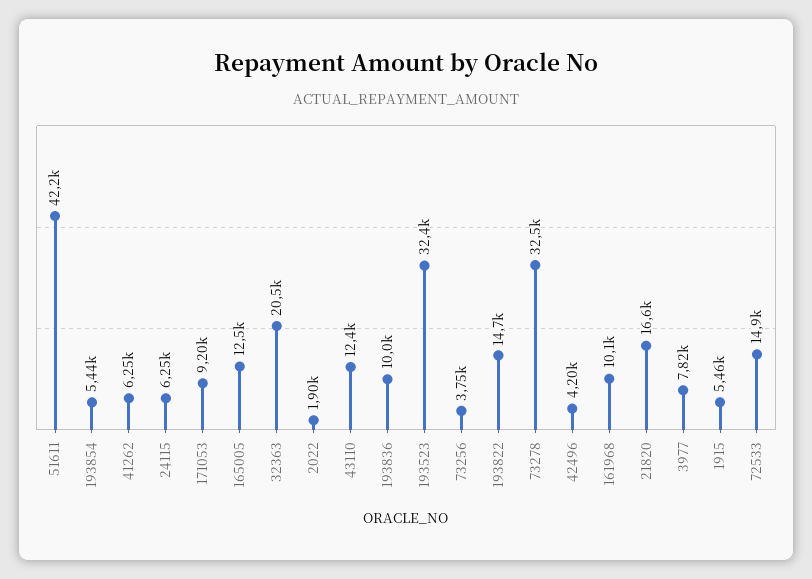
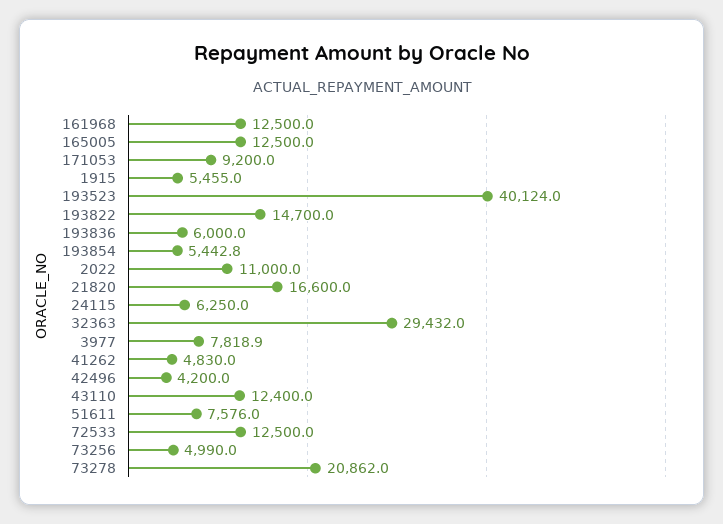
51611: 42200 -> 7576
41262: 6250 -> 4830
32363: 20500 -> 29432
2022: 1900 -> 11000
193836: 10000 -> 6000
193523: 32400 -> 40124
73256: 3750 -> 4990
73278: 32500 -> 20862
161968: 10100 -> 12500
72533: 14900 -> 12500

